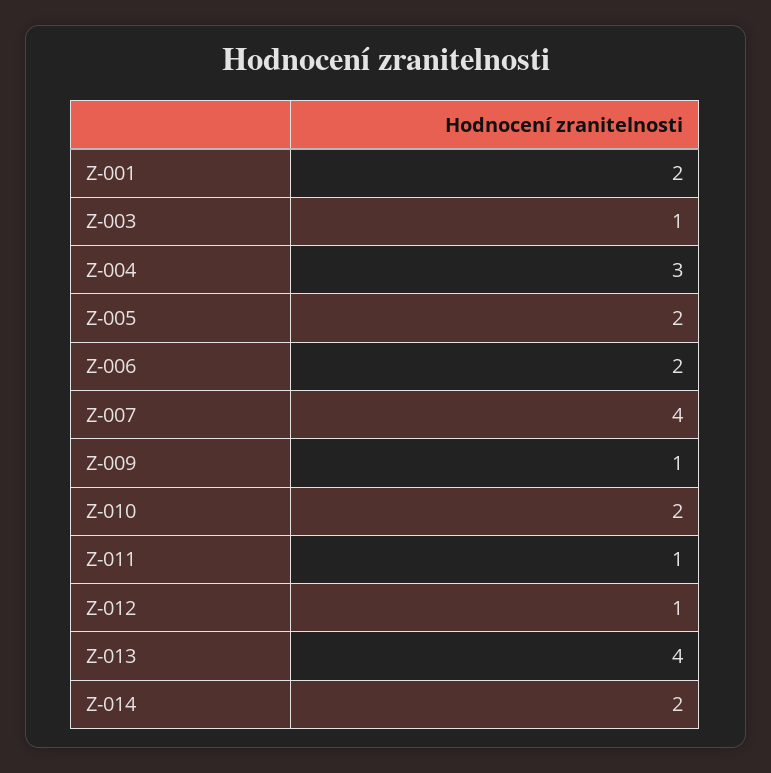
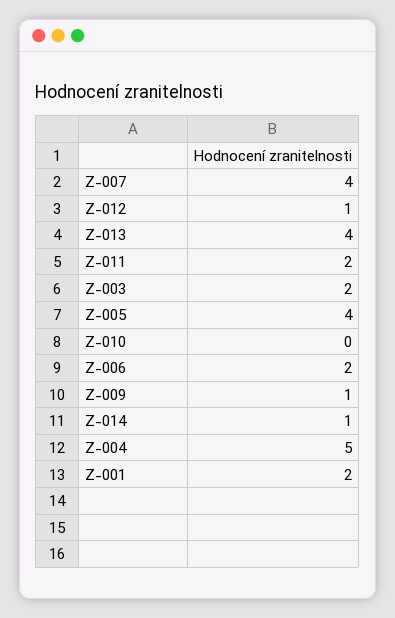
Z-003: 1 -> 2
Z-004: 3 -> 5
Z-005: 2 -> 4
Z-010: 2 -> 0
Z-011: 1 -> 2
Z-014: 2 -> 1

